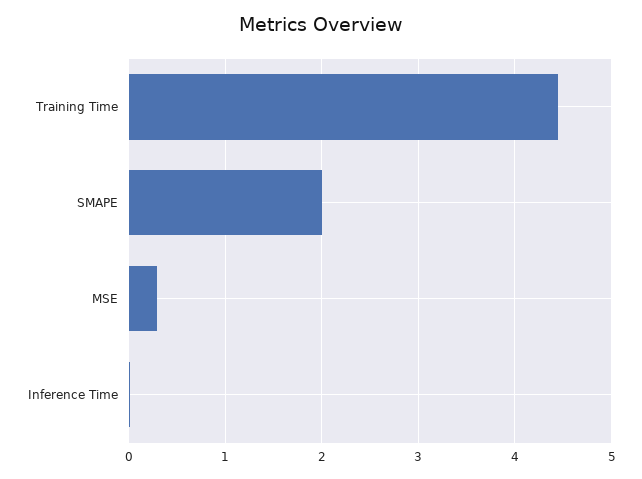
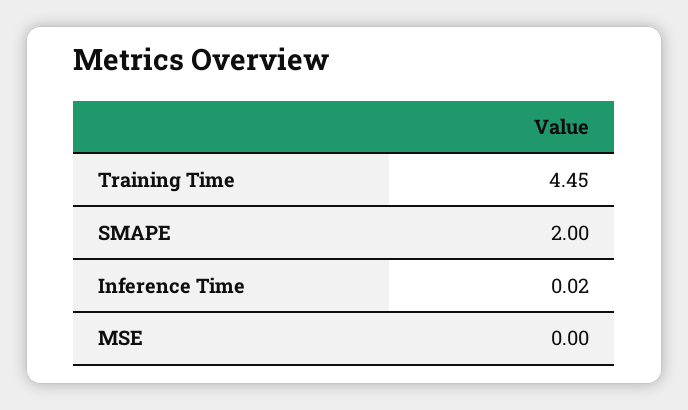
MSE: 0.3 -> 0

